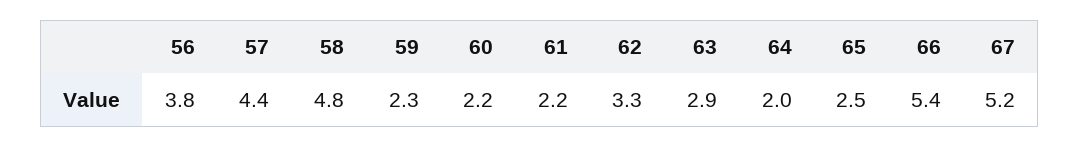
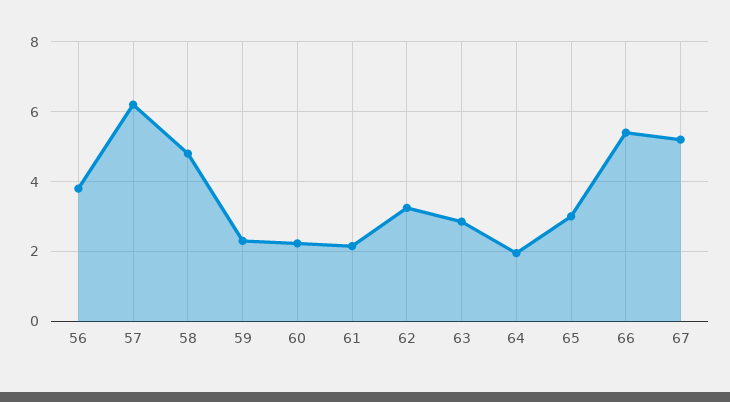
57: 4.4 -> 6.2
65: 2.5 -> 3

